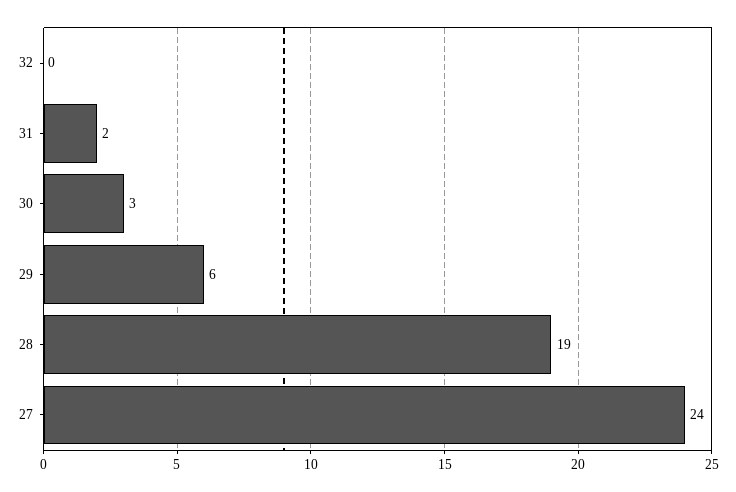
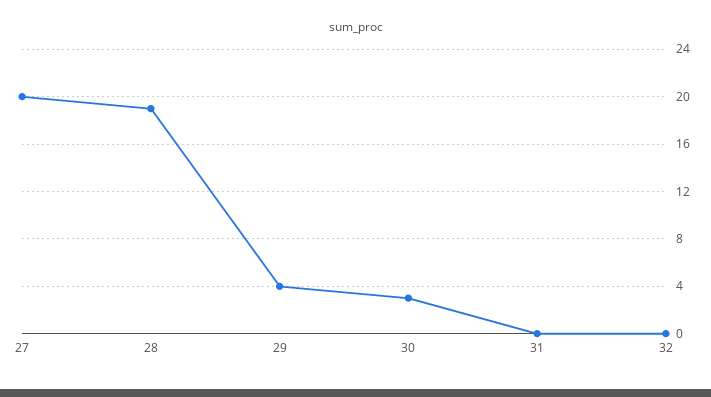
31: 2 -> 0
29: 6 -> 4
27: 24 -> 20

